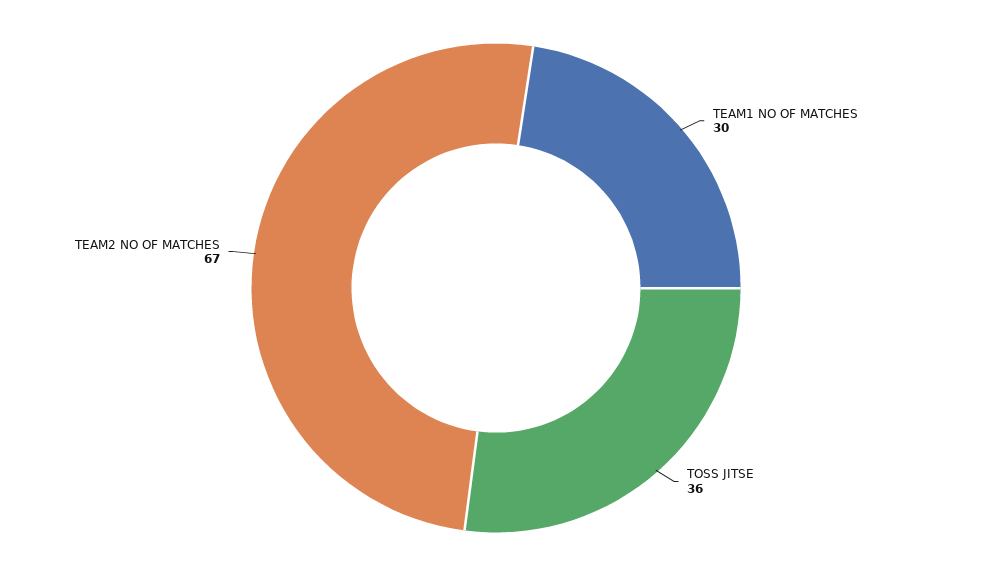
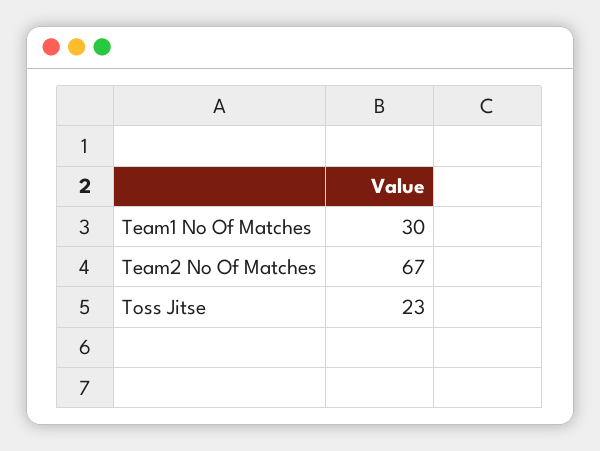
TOSS JITSE: 36 -> 23

